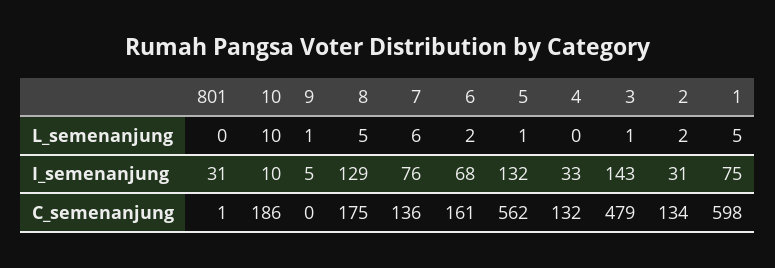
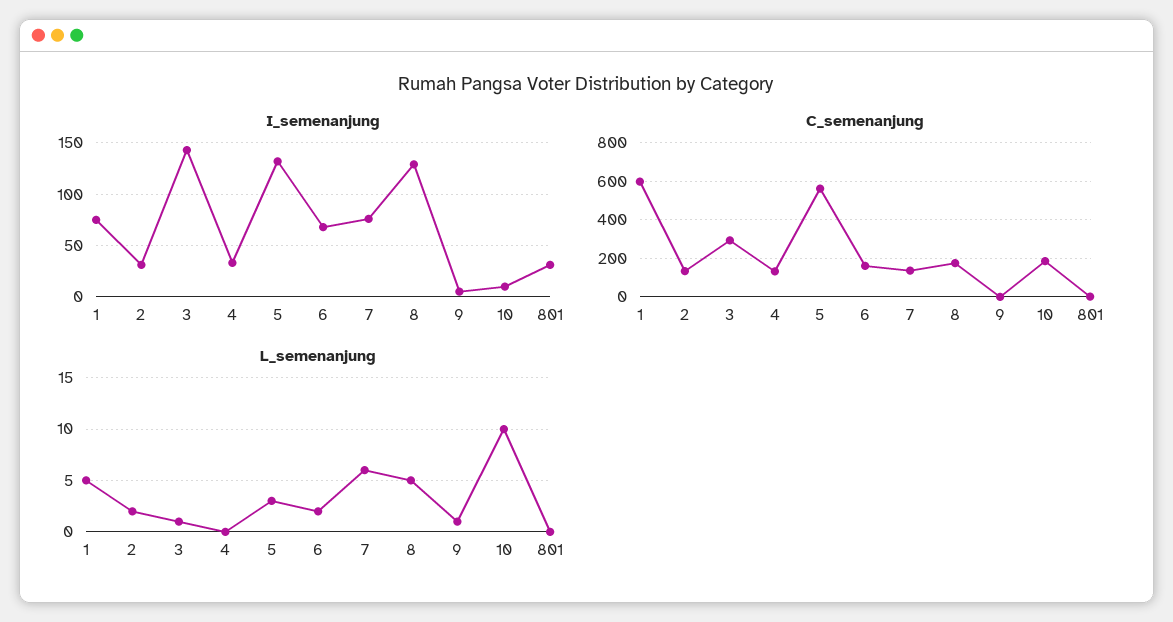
L_semenanjung, 5: 1 -> 3
C_semenanjung, 3: 479 -> 300

